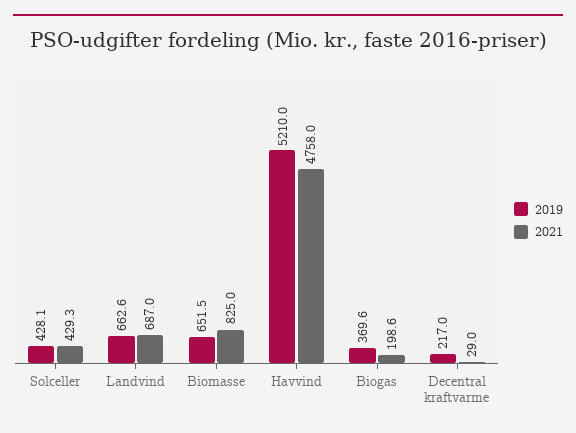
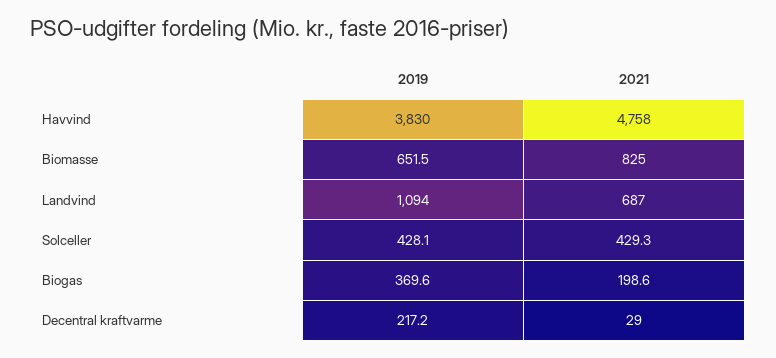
2019, Landvind: 662.6 -> 1094
2019, Havvind: 5210 -> 3830
2019, Decentral kraftvarme: 217 -> 217.2

